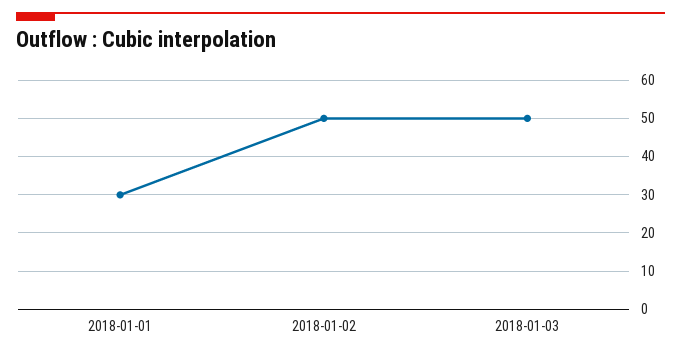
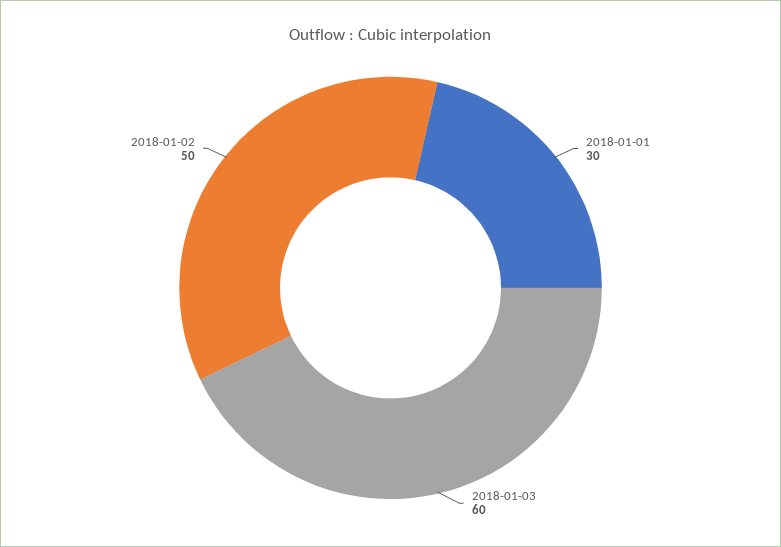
2018-01-03: 50 -> 60

